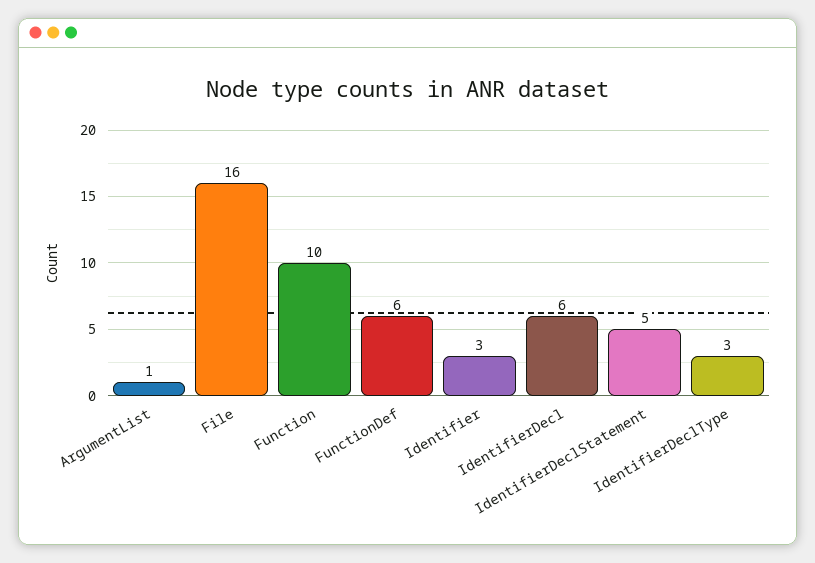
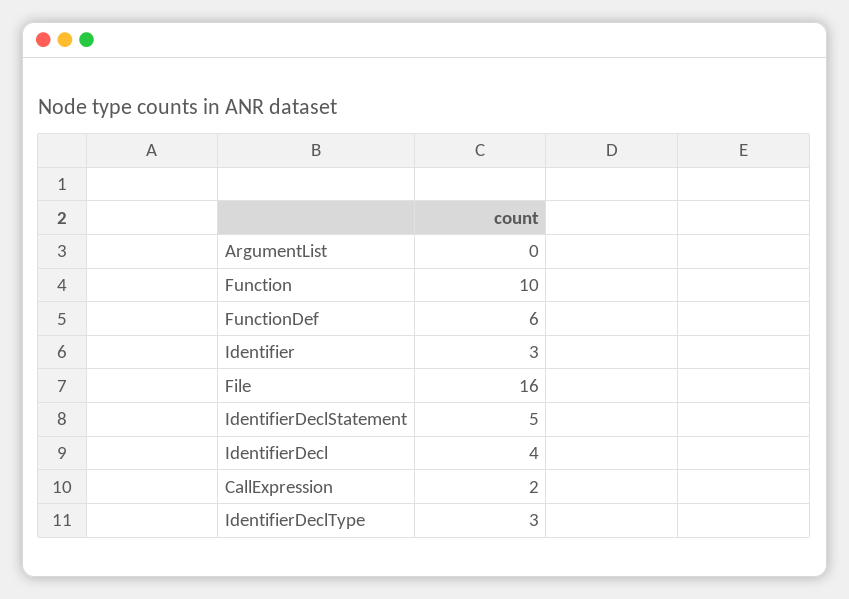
ArgumentList: 1 -> 0
IdentifierDecl: 6 -> 4
CallExpression: none -> 2

